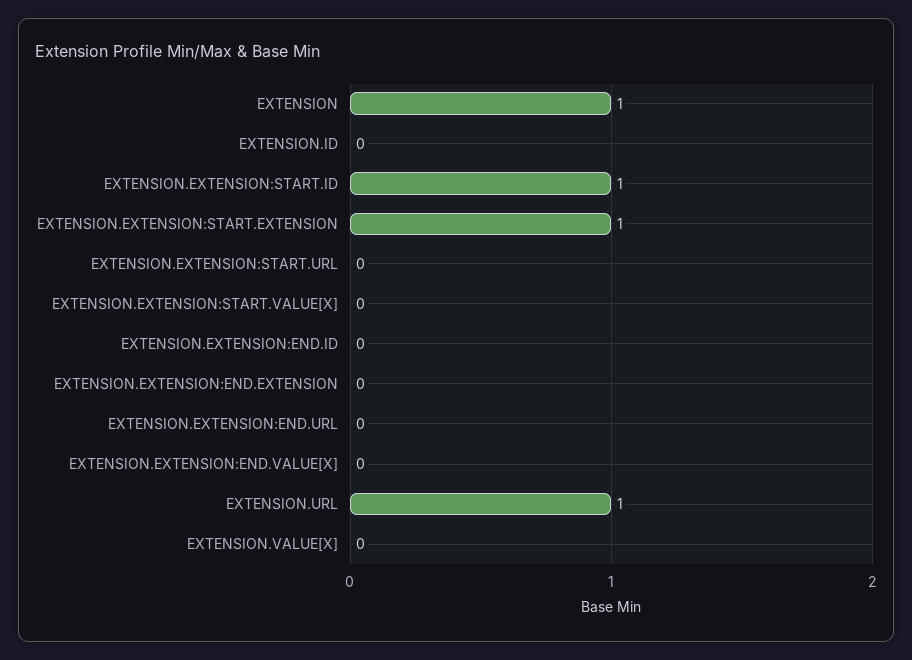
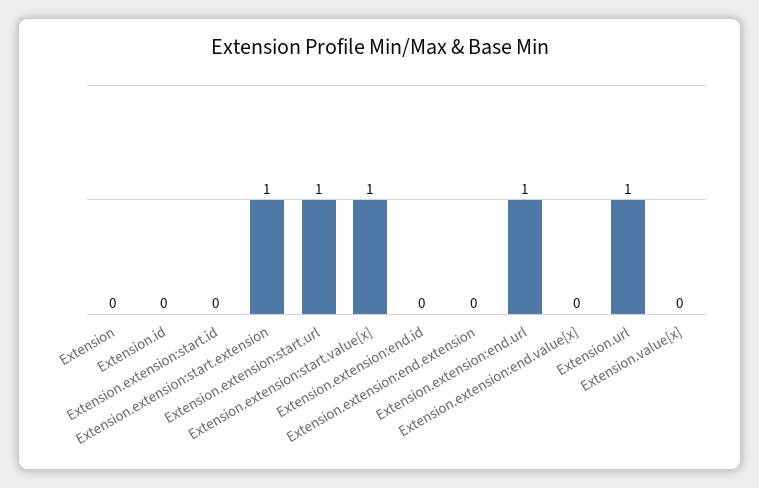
EXTENSION: 1 -> 0
EXTENSION.EXTENSION:START.ID: 1 -> 0
EXTENSION.EXTENSION:START.URL: 0 -> 1
EXTENSION.EXTENSION:START.VALUE[X]: 0 -> 1
EXTENSION.EXTENSION:END.URL: 0 -> 1

